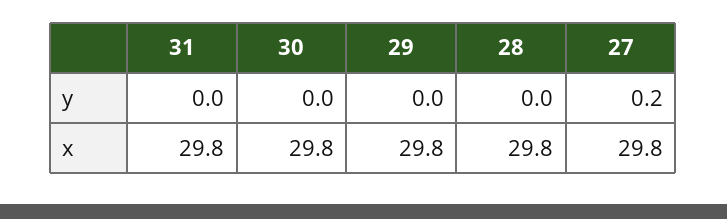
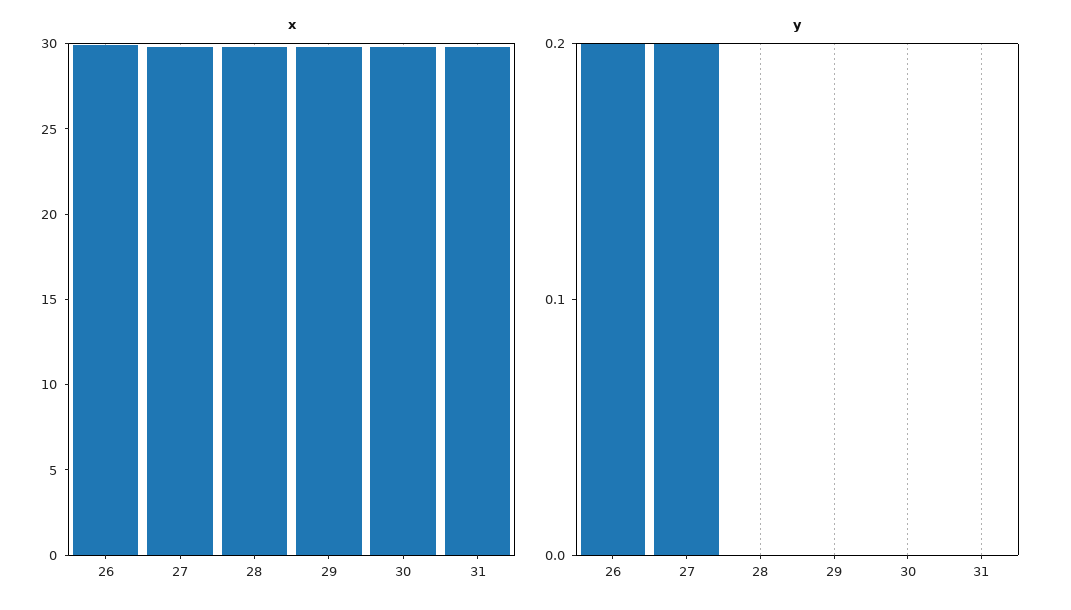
x, 26: none -> 30
y, 26: none -> 0.2

